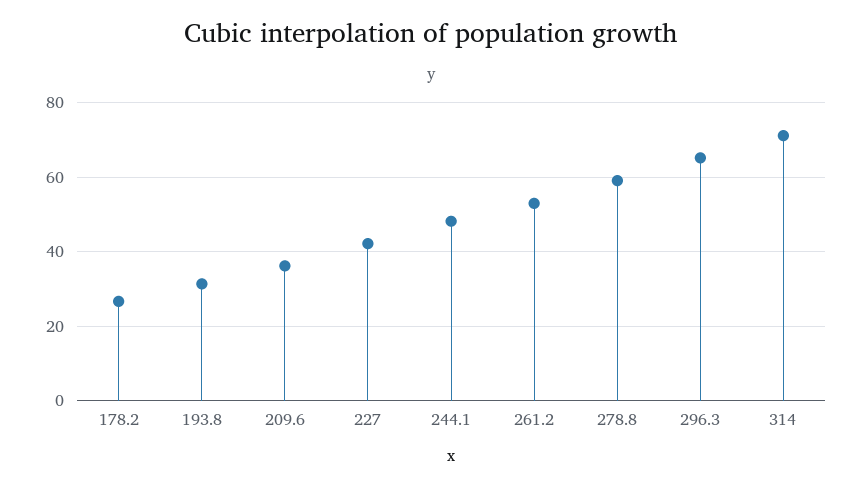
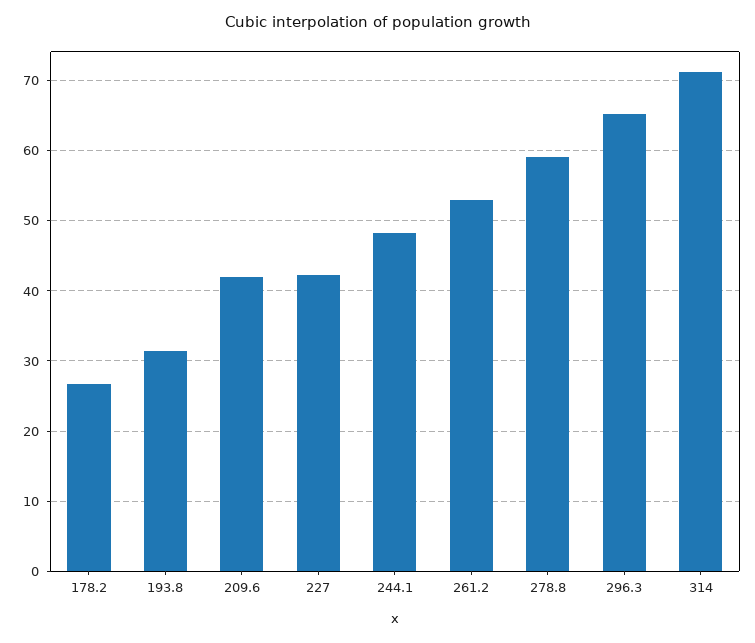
209.6: 36 -> 42

